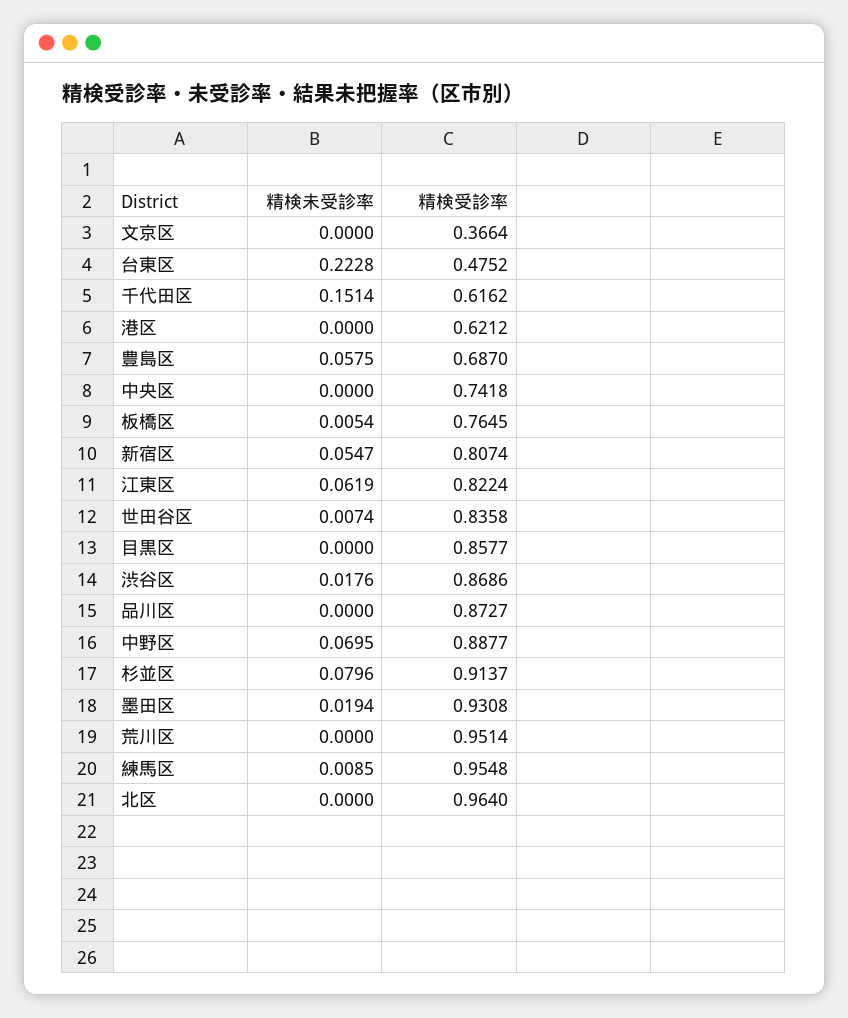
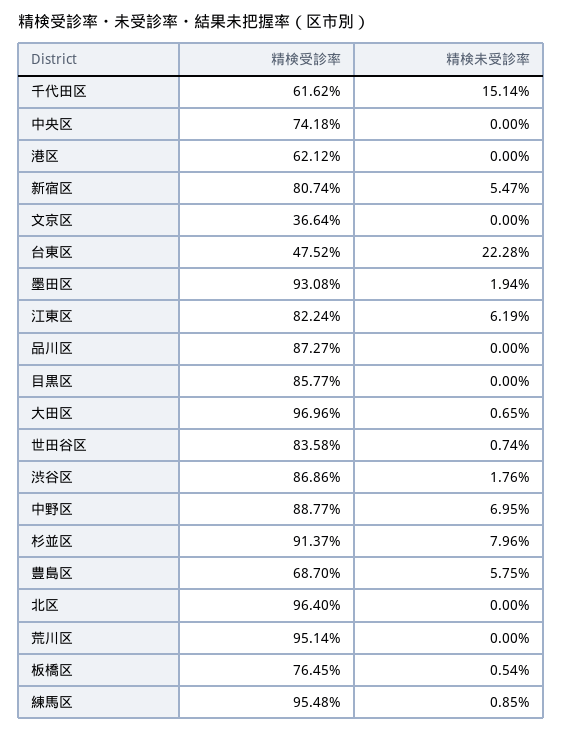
精検受診率, 大田区: none -> 0.9696
精検未受診率, 大田区: none -> 0.0065

